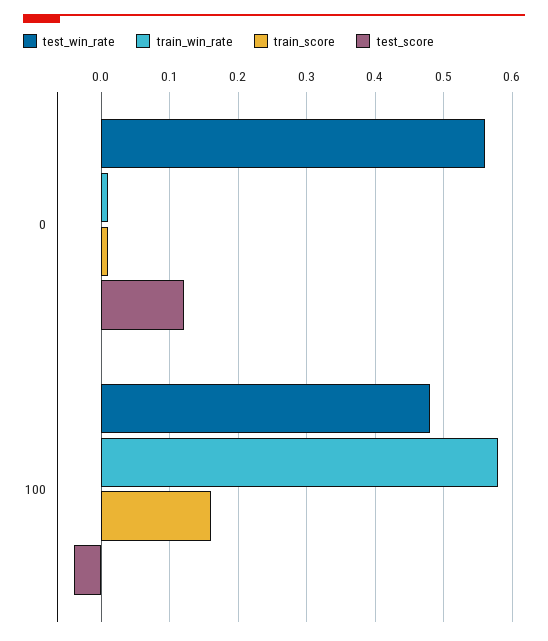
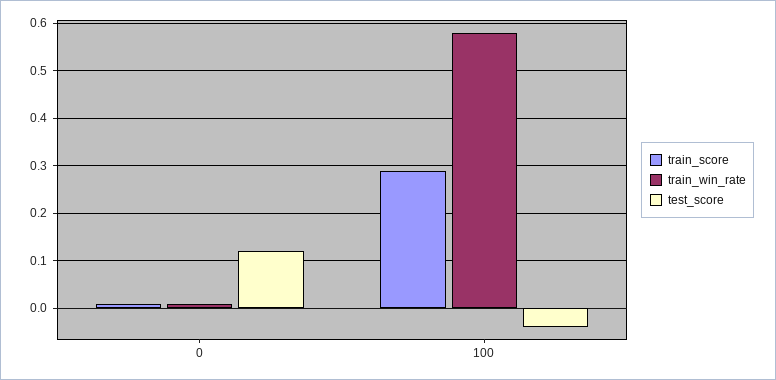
test_win_rate, 0: 0.56 -> none
test_win_rate, 100: 0.48 -> none
train_score, 100: 0.16 -> 0.3

